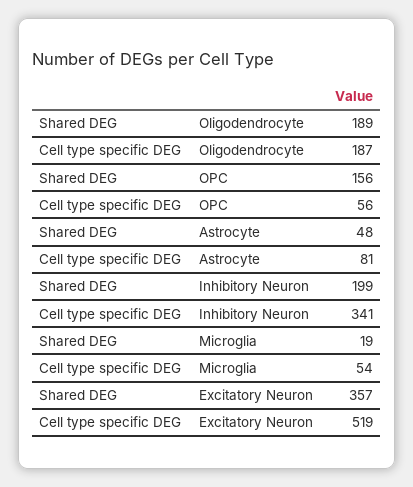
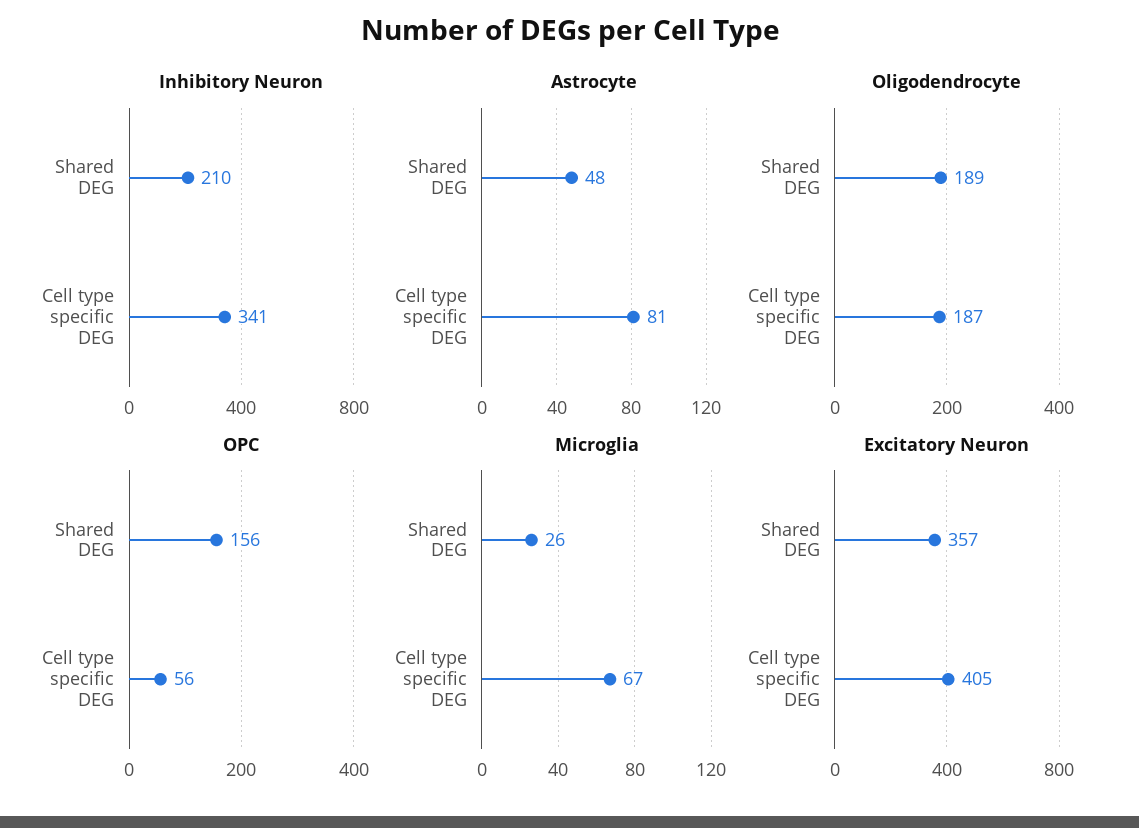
Inhibitory Neuron, Shared DEG: 199 -> 210
Microglia, Shared DEG: 19 -> 26
Microglia, Cell type specific DEG: 54 -> 67
Excitatory Neuron, Cell type specific DEG: 519 -> 405

